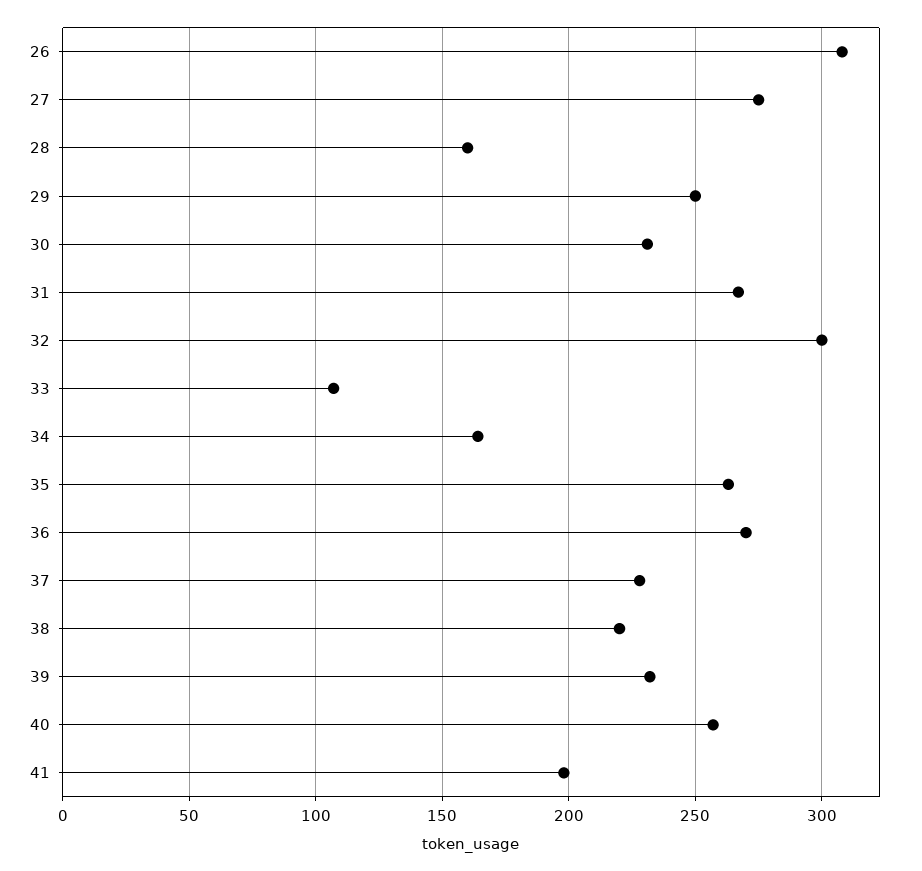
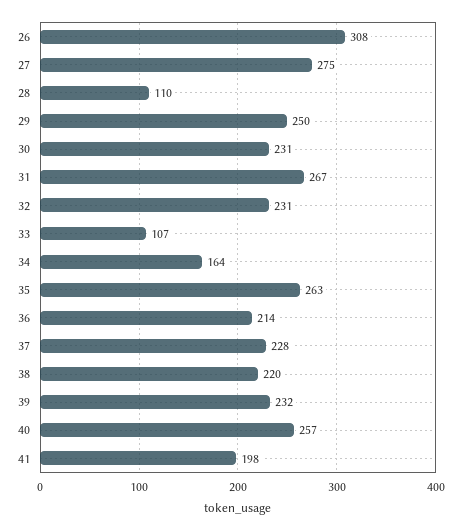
28: 160 -> 110
32: 300 -> 231
36: 270 -> 214

